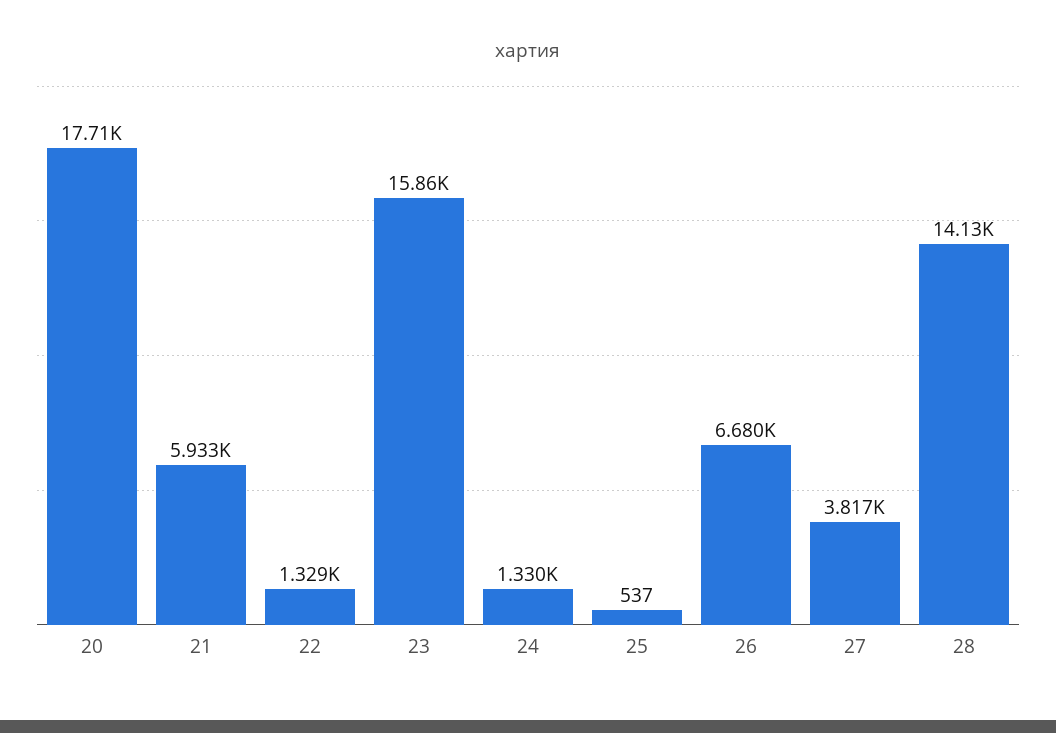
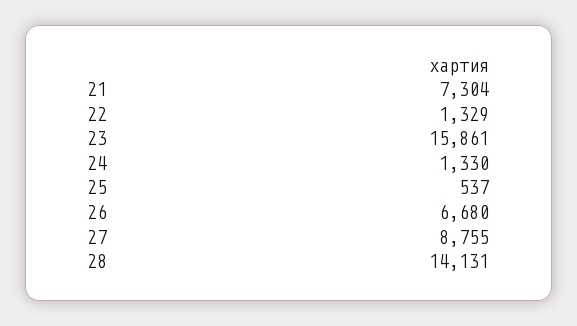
20: 17710 -> none
21: 5933 -> 7304
27: 3817 -> 8755

